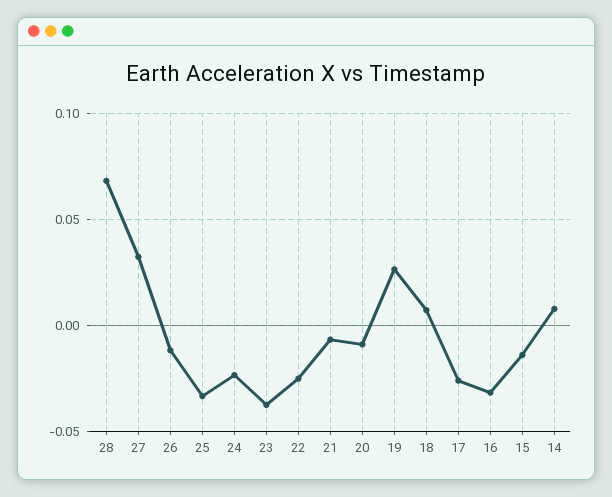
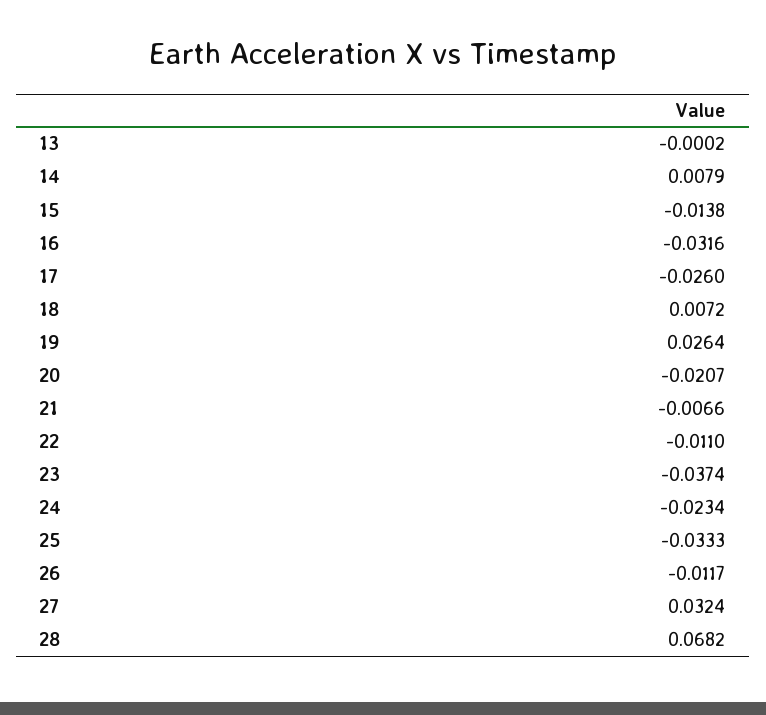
22: -0.025 -> -0.011
20: -0.01 -> -0.0207
13: none -> -0.0002

